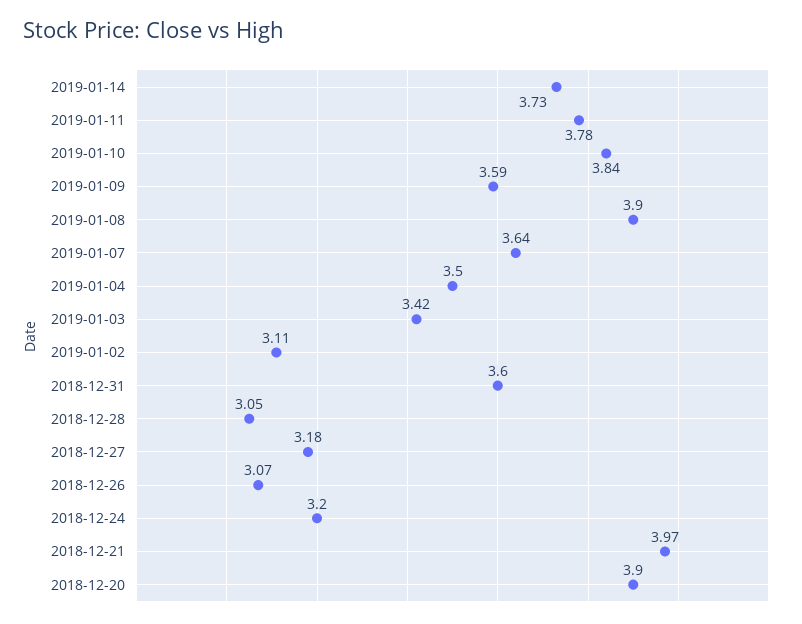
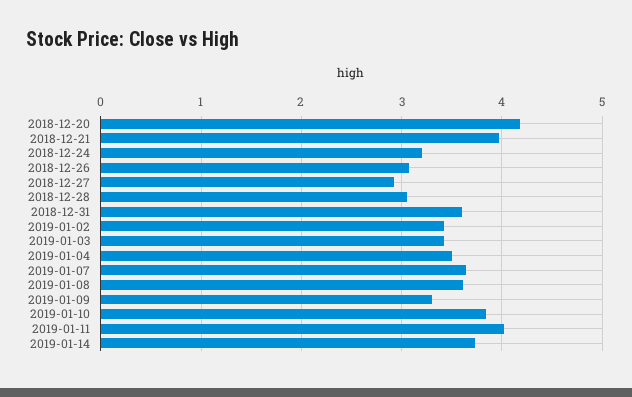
2019-01-11: 3.78 -> 4
2019-01-09: 3.59 -> 3.3
2019-01-08: 3.9 -> 3.6
2019-01-02: 3.11 -> 3.4
2018-12-27: 3.18 -> 2.9
2018-12-20: 3.9 -> 4.2

